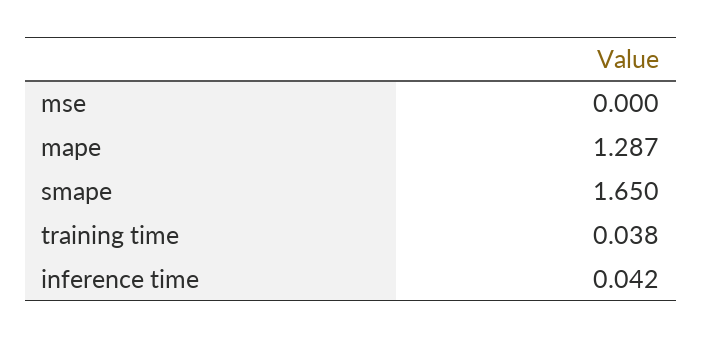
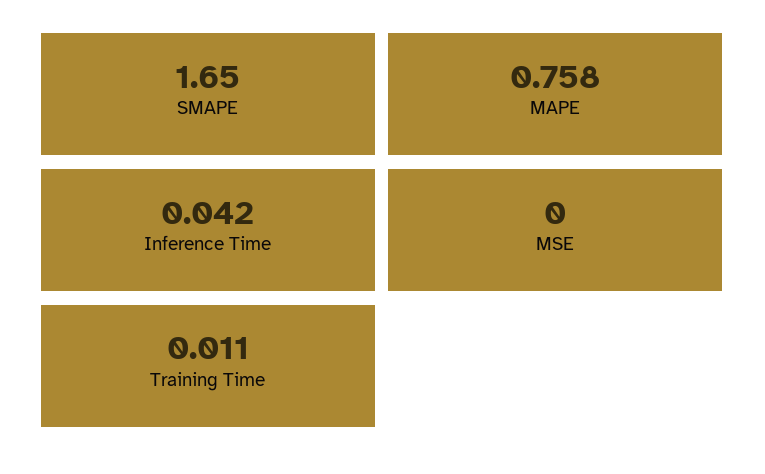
mape: 1.287 -> 0.758
training time: 0.038 -> 0.011

